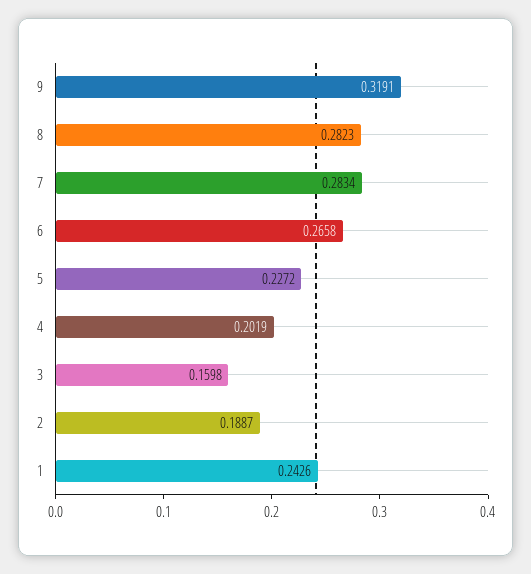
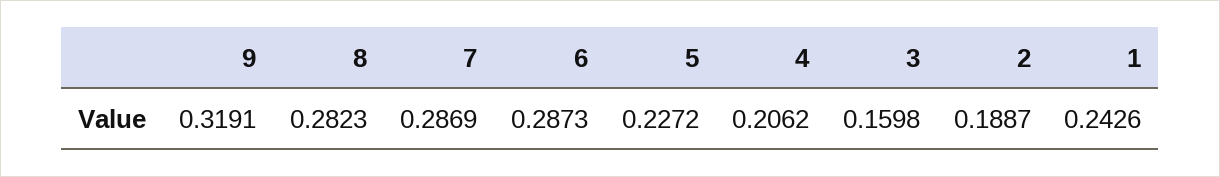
7: 0.2834 -> 0.2869
6: 0.2658 -> 0.2873
4: 0.2019 -> 0.2062

